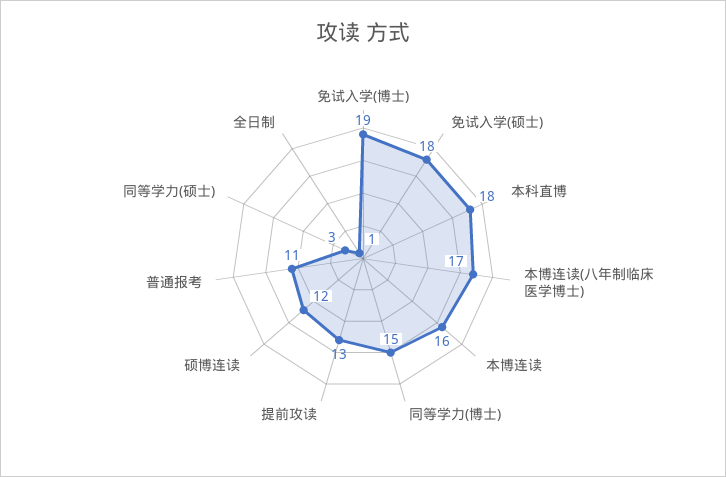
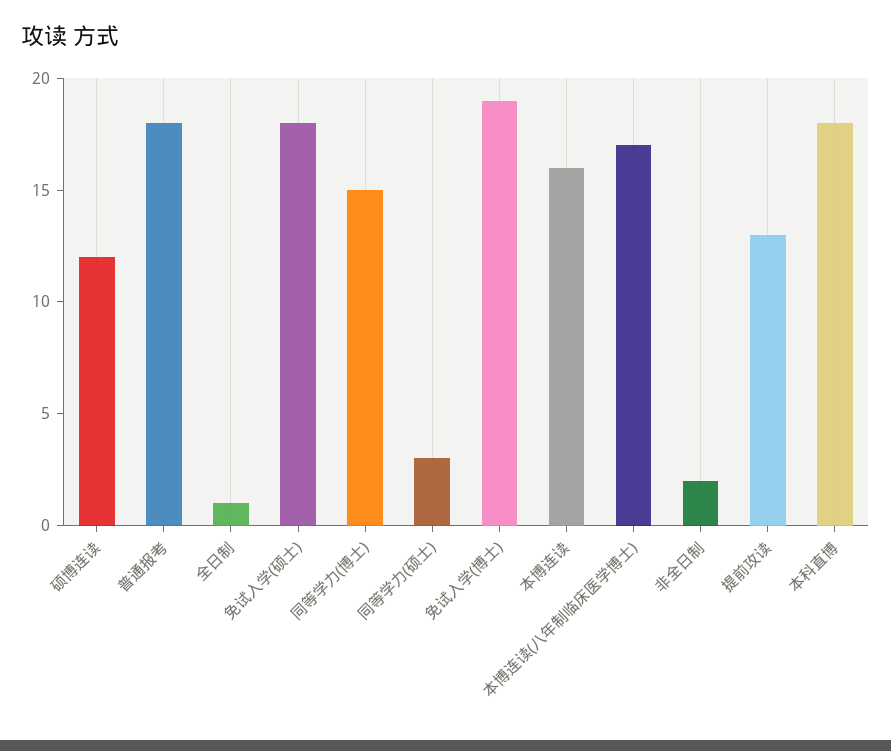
普通报考: 11 -> 18
非全日制: none -> 2

